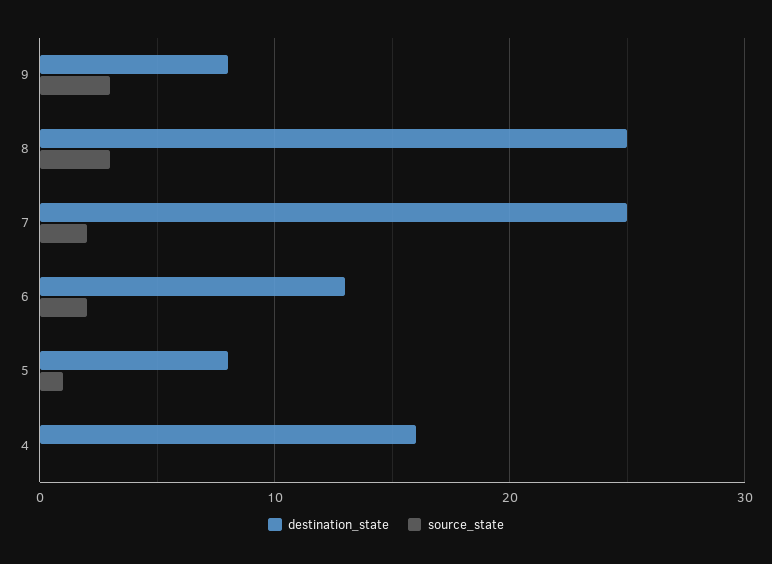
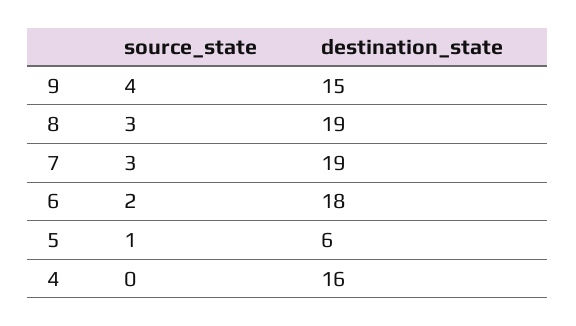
destination_state, 9: 8 -> 15
source_state, 9: 3 -> 4
destination_state, 8: 25 -> 19
destination_state, 7: 25 -> 19
source_state, 7: 2 -> 3
destination_state, 6: 13 -> 18
destination_state, 5: 8 -> 6

